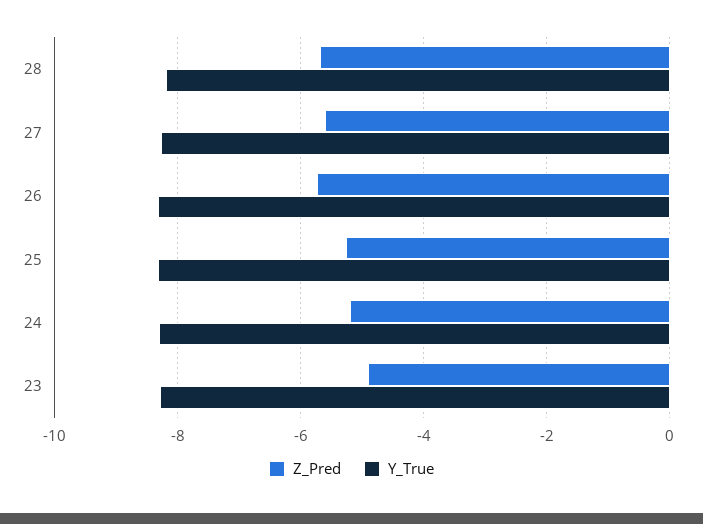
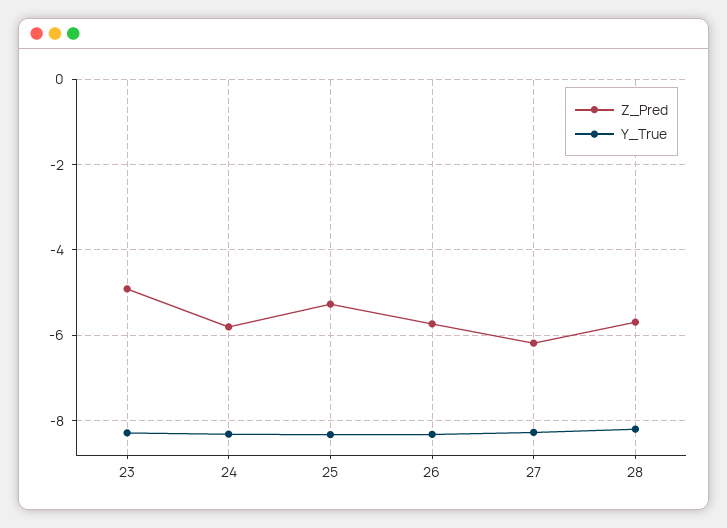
Z_Pred, 27: -5.6 -> -6.2
Z_Pred, 24: -5.2 -> -5.8

